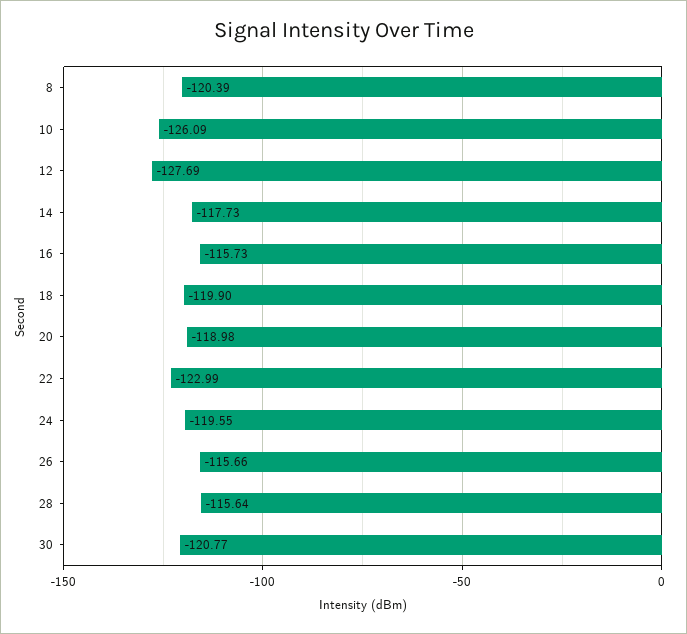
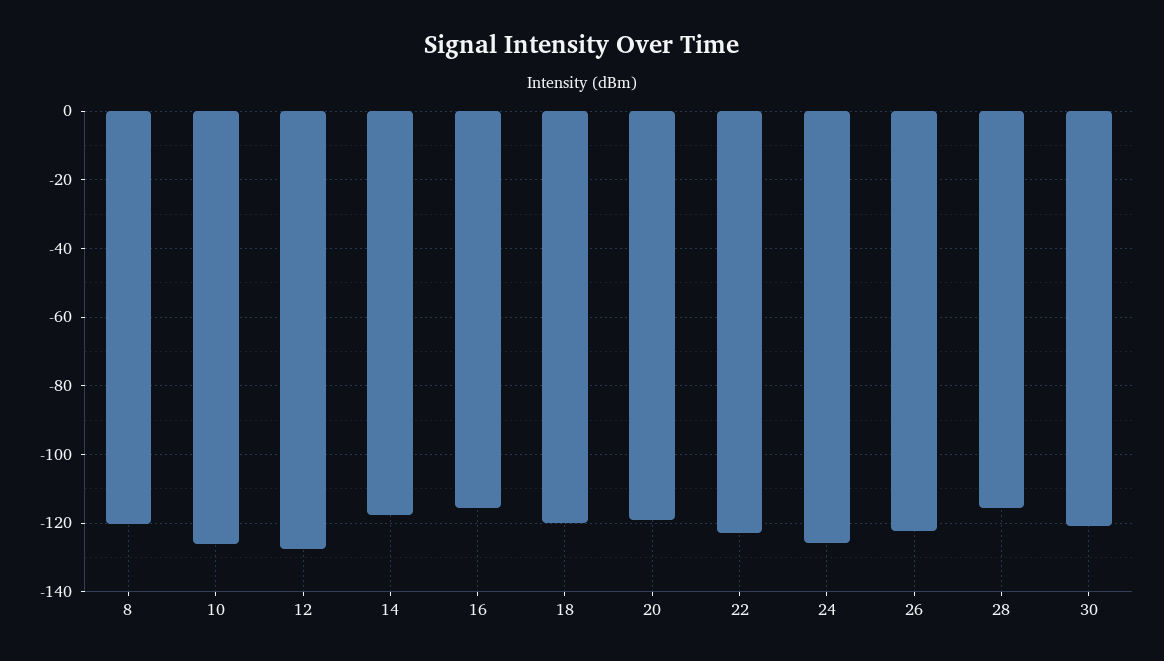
24: -119.55 -> -126
26: -115.66 -> -122

